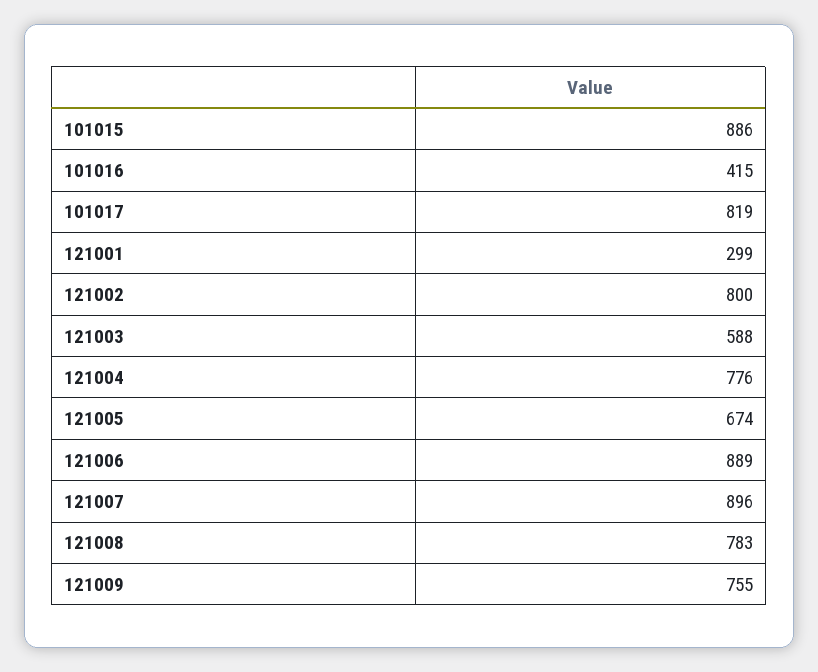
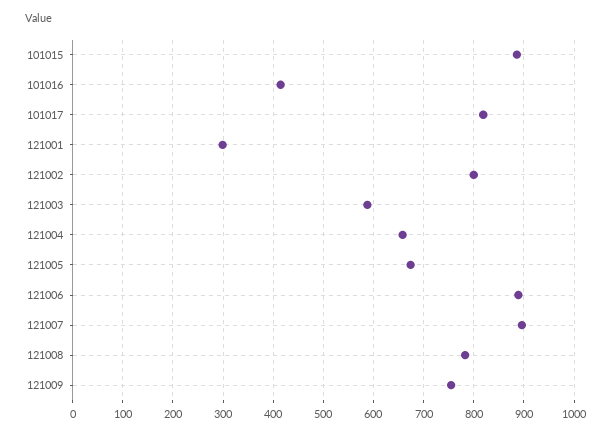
121004: 776 -> 660

